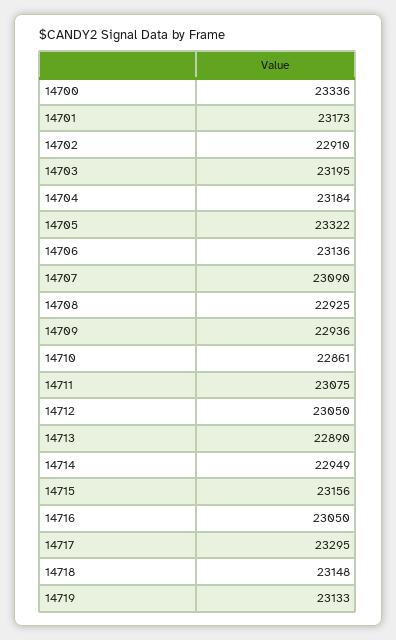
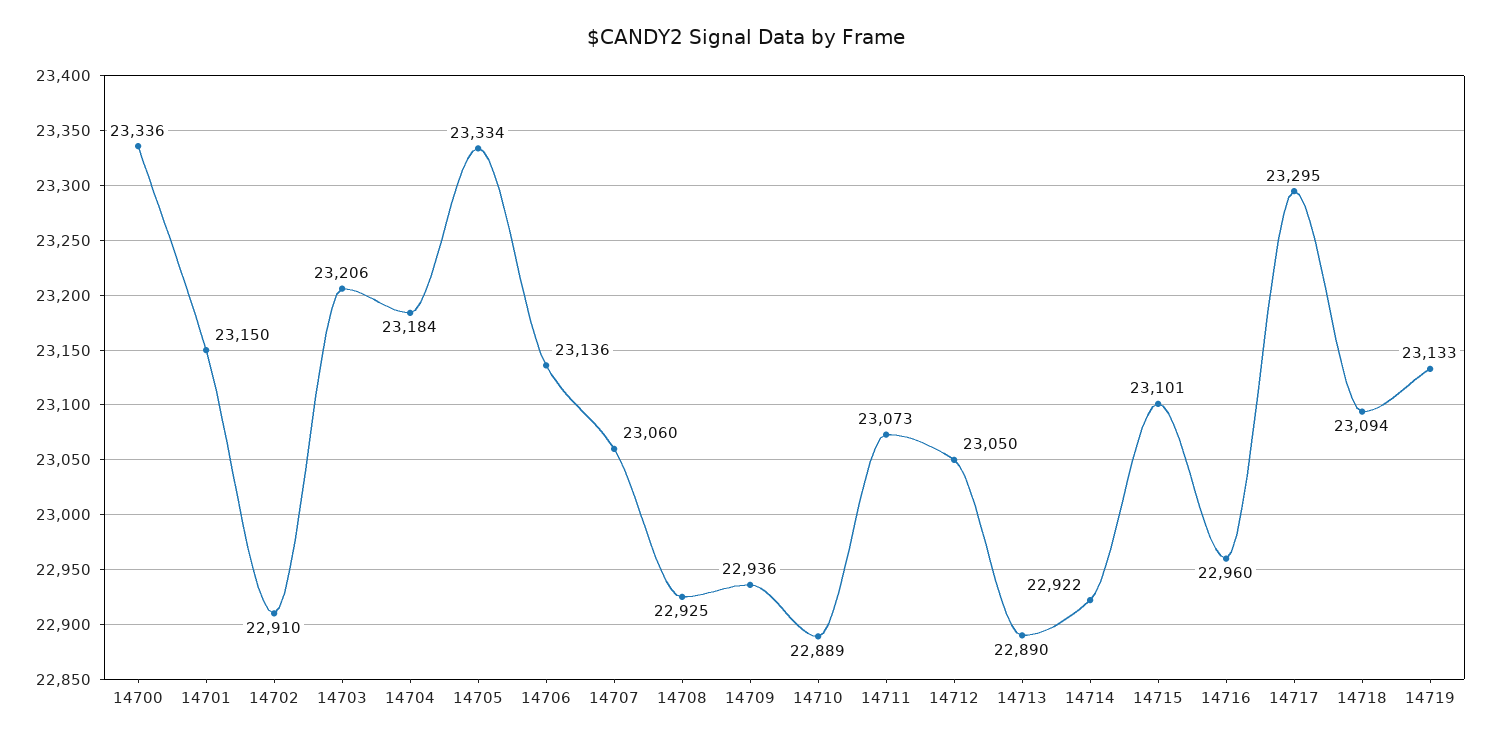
14701: 23173 -> 23150
14703: 23195 -> 23206
14705: 23322 -> 23334
14707: 23090 -> 23060
14710: 22861 -> 22889
14711: 23075 -> 23073
14714: 22949 -> 22922
14715: 23156 -> 23101
14716: 23050 -> 22960
14718: 23148 -> 23094

